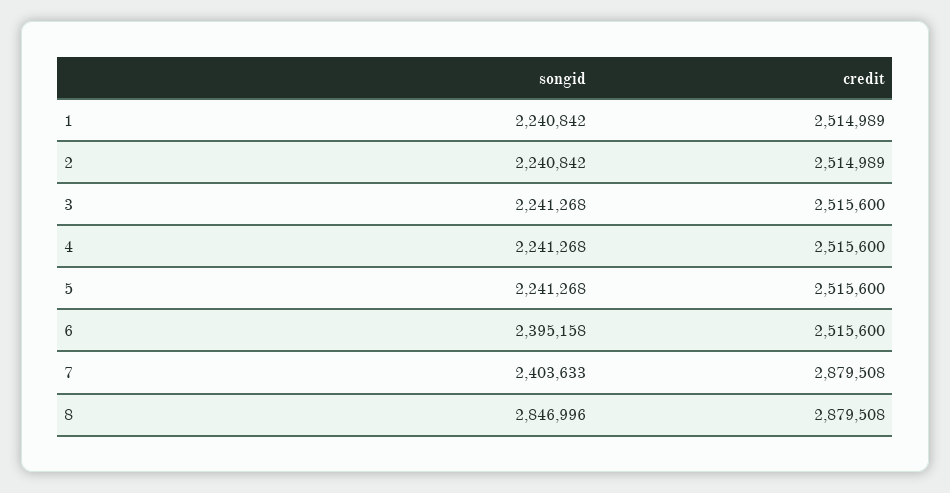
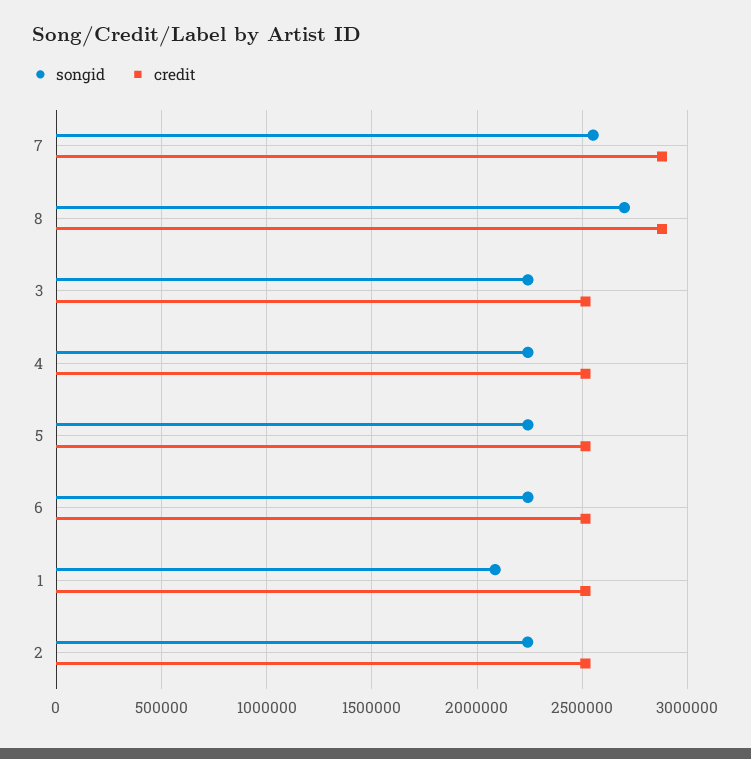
songid, 1: 2240842 -> 2100000
songid, 6: 2395158 -> 2250000
songid, 7: 2403633 -> 2550000
songid, 8: 2846996 -> 2700000

